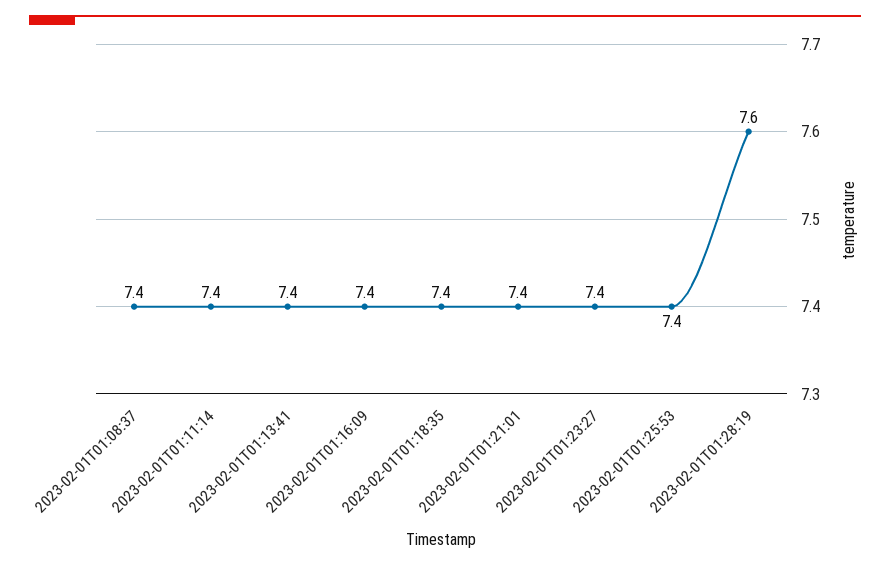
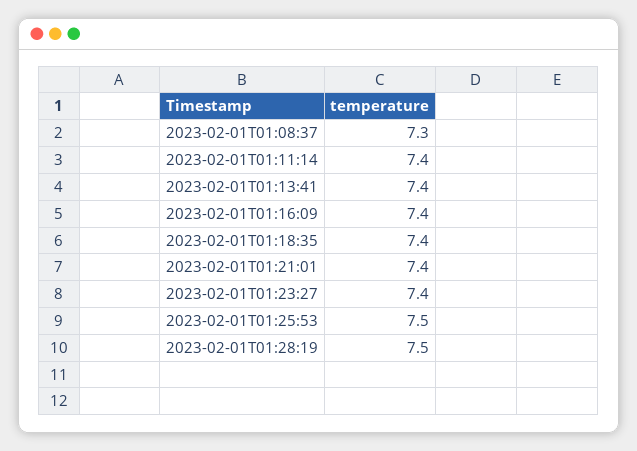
2023-02-01T01:08:37: 7.4 -> 7.3
2023-02-01T01:25:53: 7.4 -> 7.5
2023-02-01T01:28:19: 7.6 -> 7.5

